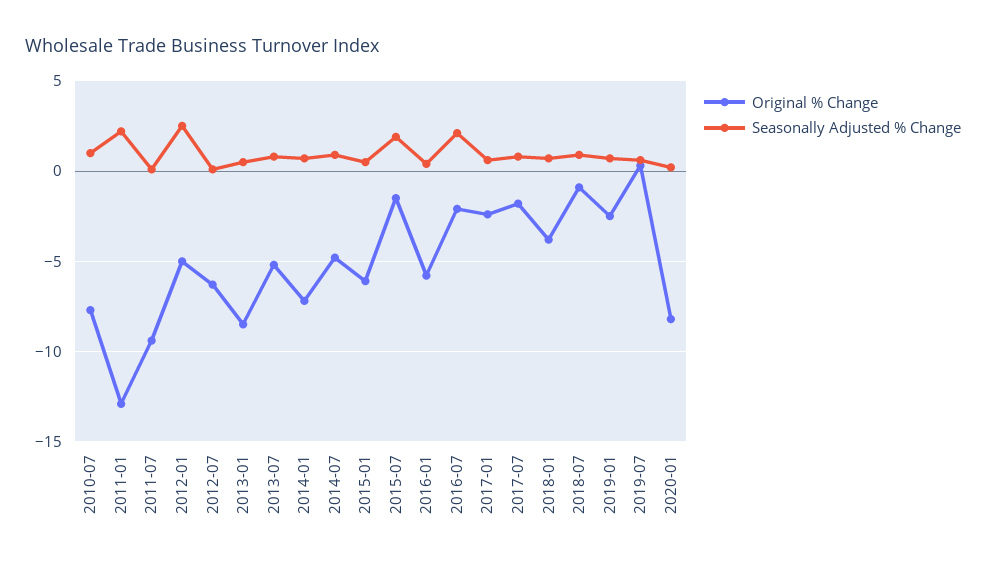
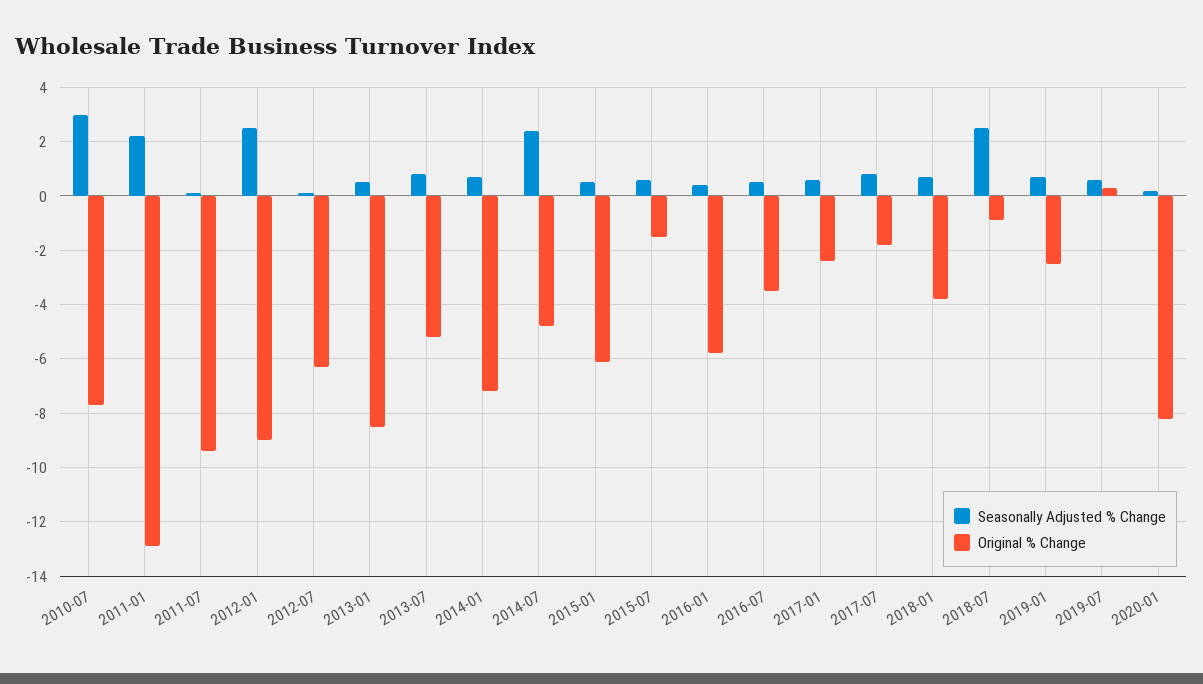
Seasonally Adjusted % Change, 2010-07: 1 -> 3
Original % Change, 2012-01: -5 -> -9
Seasonally Adjusted % Change, 2014-07: 1 -> 2.5
Seasonally Adjusted % Change, 2015-07: 2 -> 0.5
Original % Change, 2016-07: -2 -> -3.5
Seasonally Adjusted % Change, 2016-07: 2 -> 0.5
Seasonally Adjusted % Change, 2018-07: 1 -> 2.5

